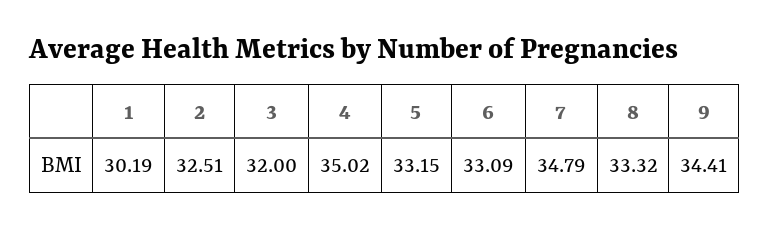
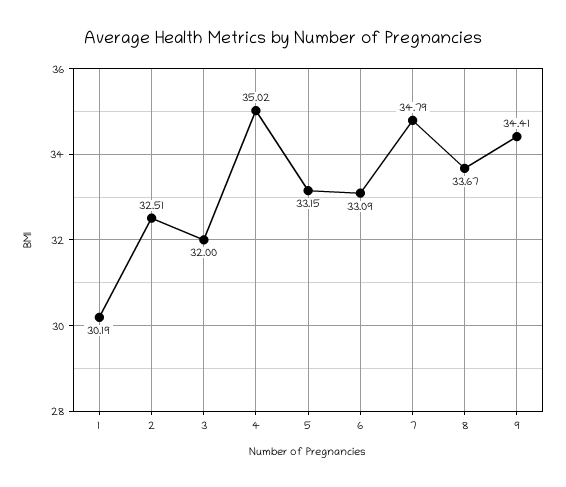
8: 33.32 -> 33.67

